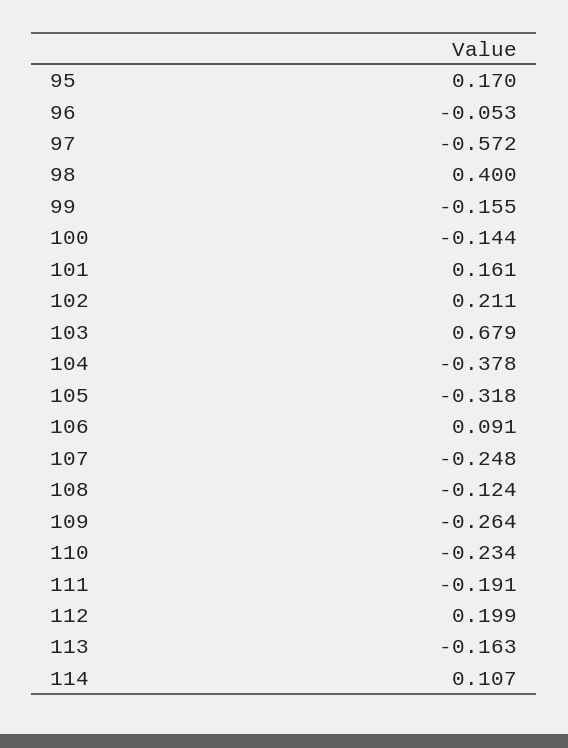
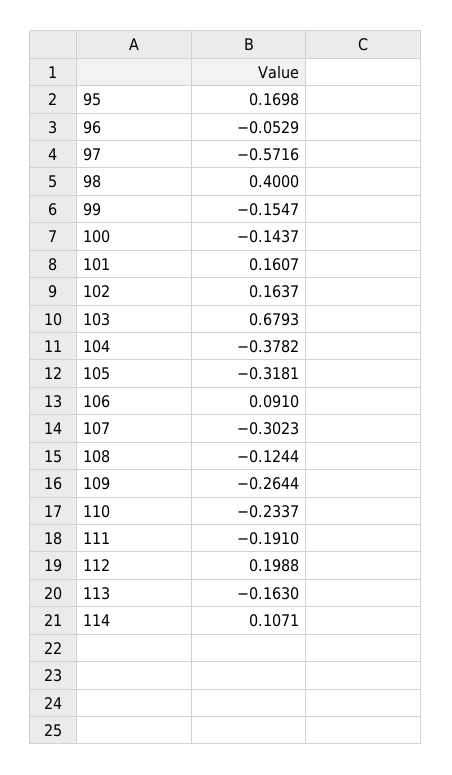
102: 0.211 -> 0.1637
107: -0.248 -> -0.3023

